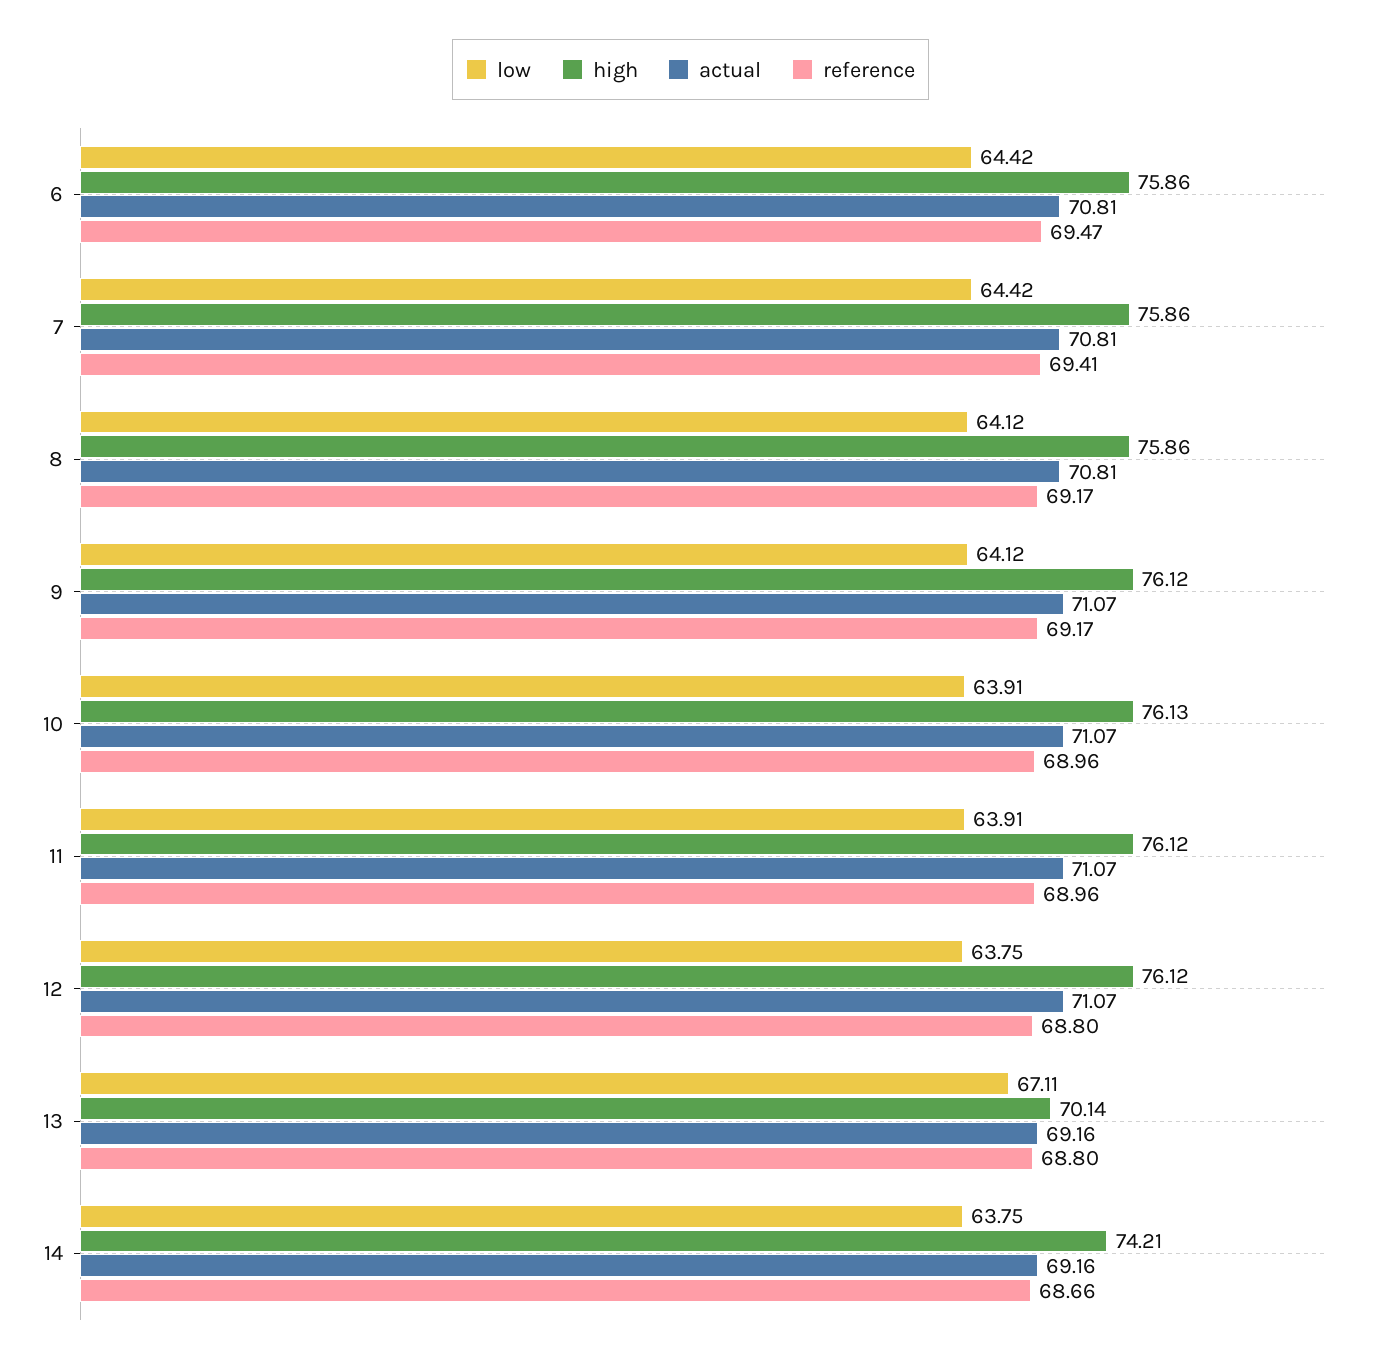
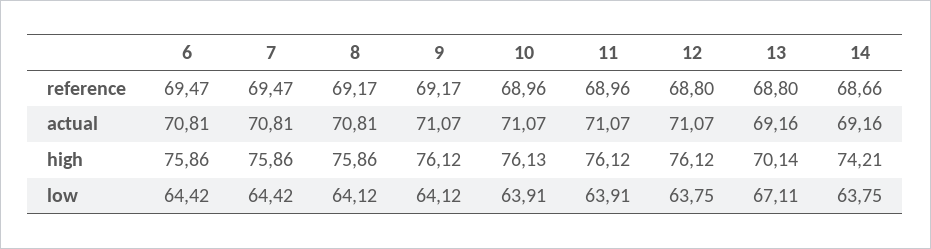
reference, 7: 69.41 -> 69.47

